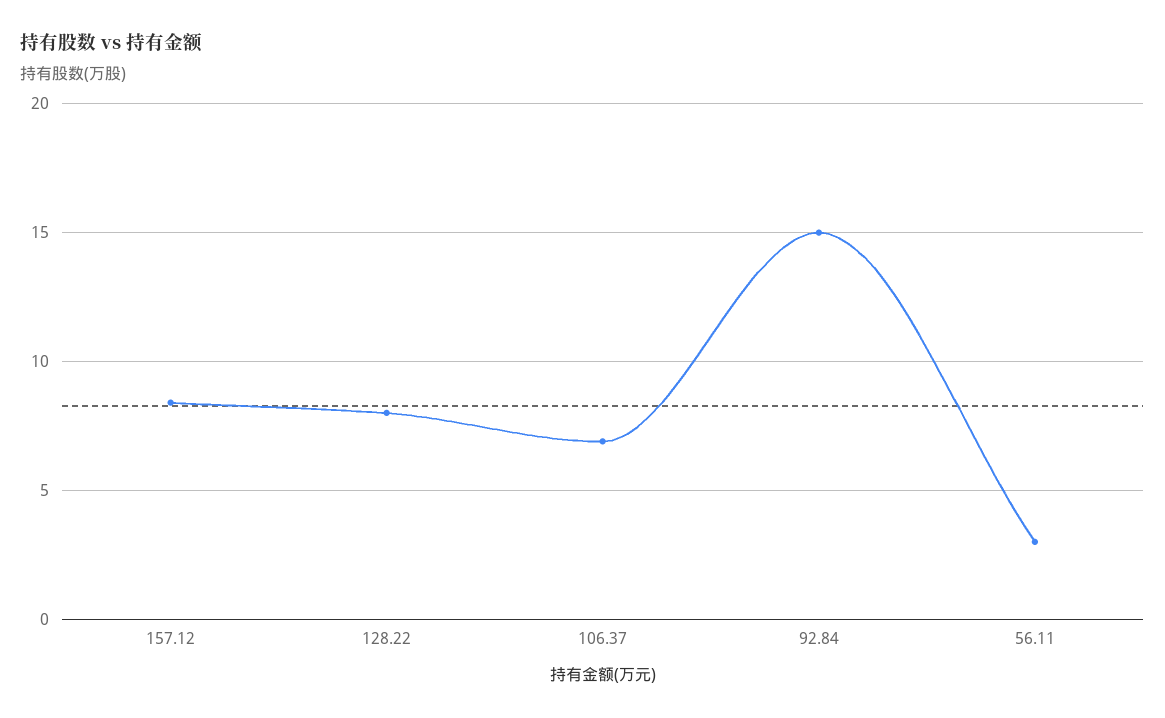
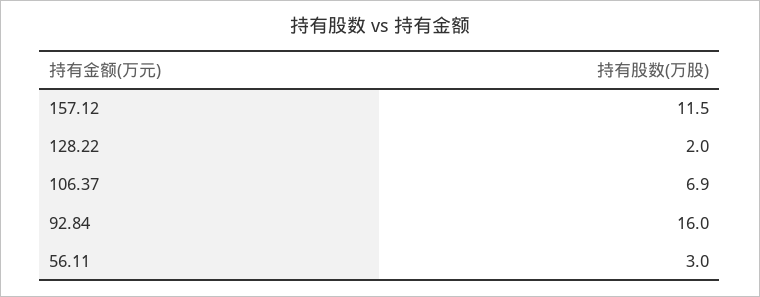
157.12: 8.5 -> 11.5
128.22: 8 -> 2
92.84: 15 -> 16

